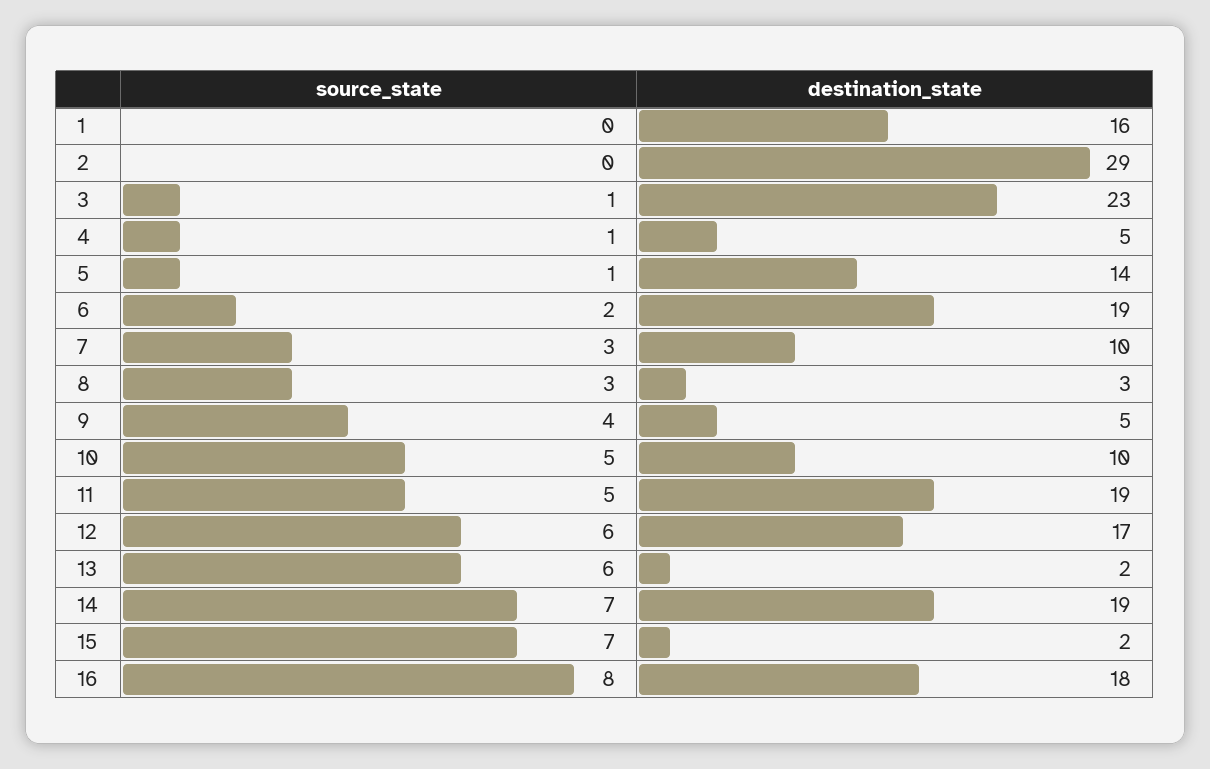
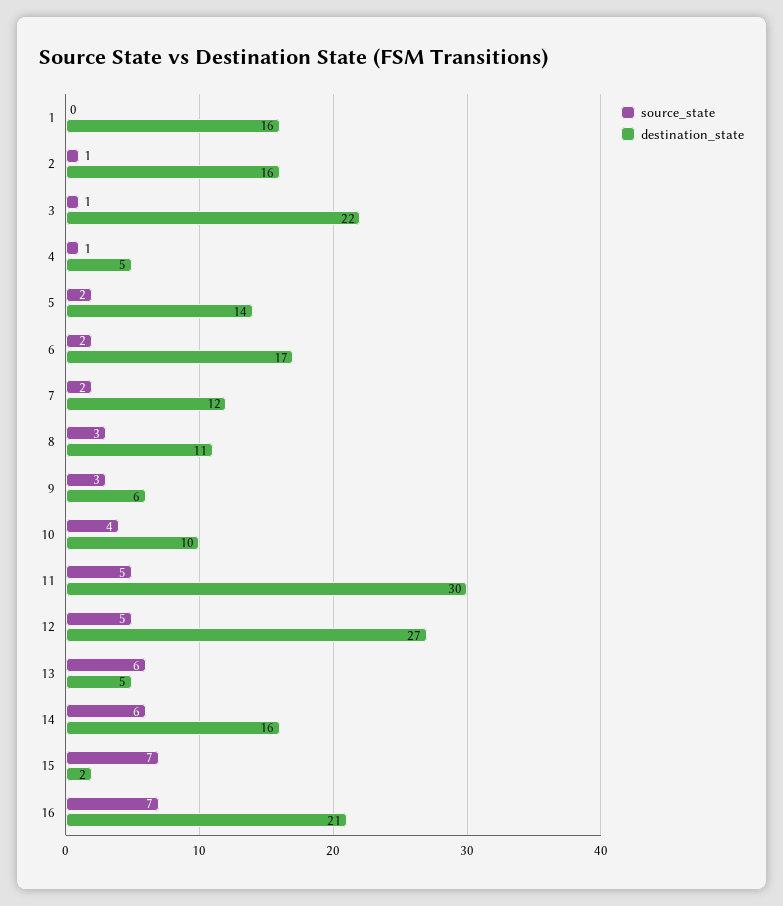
source_state, 2: 0 -> 1
destination_state, 2: 29 -> 16
destination_state, 3: 23 -> 22
source_state, 5: 1 -> 2
destination_state, 6: 19 -> 17
source_state, 7: 3 -> 2
destination_state, 7: 10 -> 12
destination_state, 8: 3 -> 11
source_state, 9: 4 -> 3
destination_state, 9: 5 -> 6
source_state, 10: 5 -> 4
destination_state, 11: 19 -> 30
source_state, 12: 6 -> 5
destination_state, 12: 17 -> 27
destination_state, 13: 2 -> 5
source_state, 14: 7 -> 6
destination_state, 14: 19 -> 16
source_state, 16: 8 -> 7
destination_state, 16: 18 -> 21

